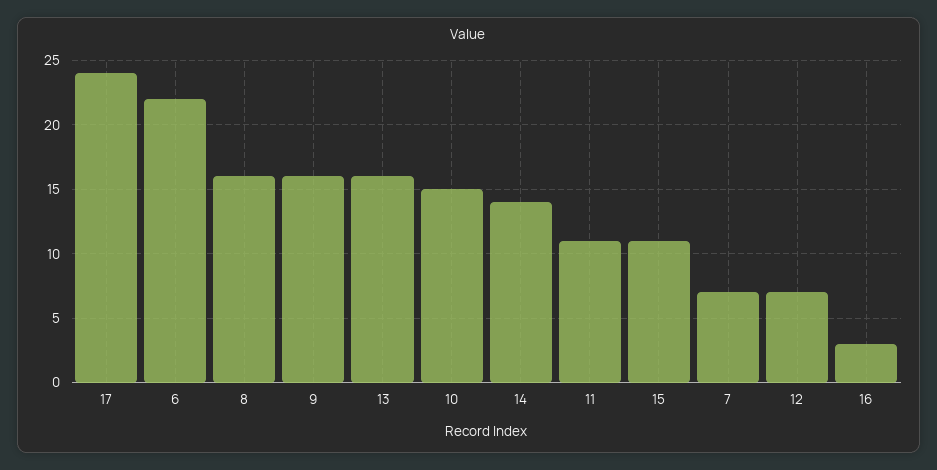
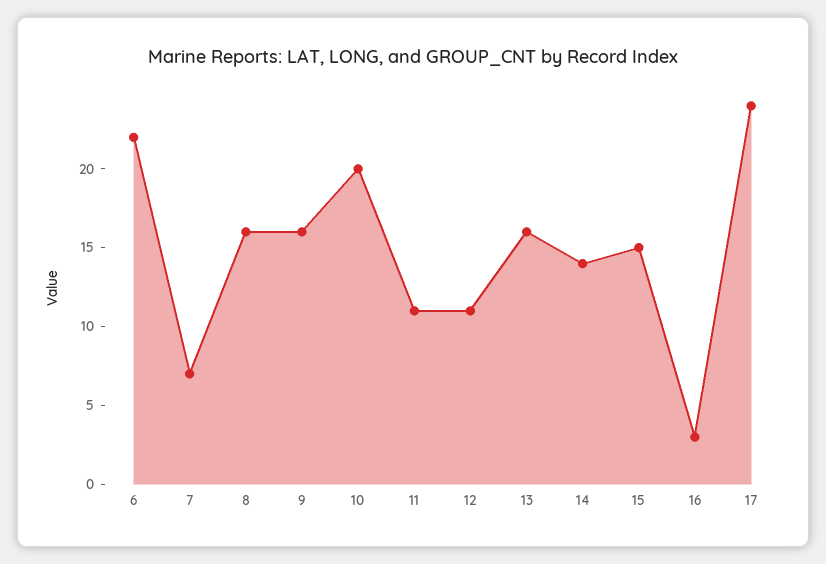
10: 15 -> 20
15: 11 -> 15
12: 7 -> 11

